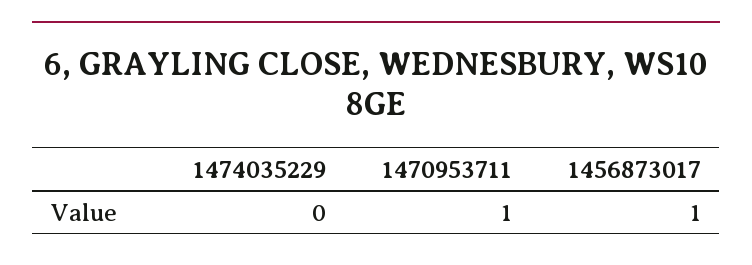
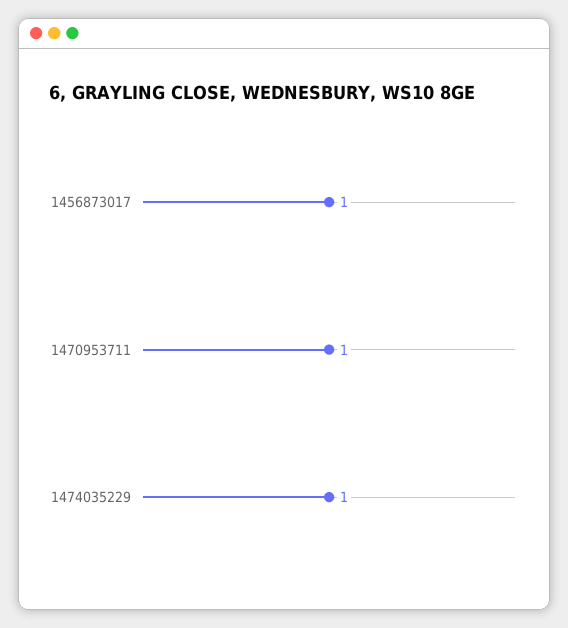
1474035229: 0 -> 1

